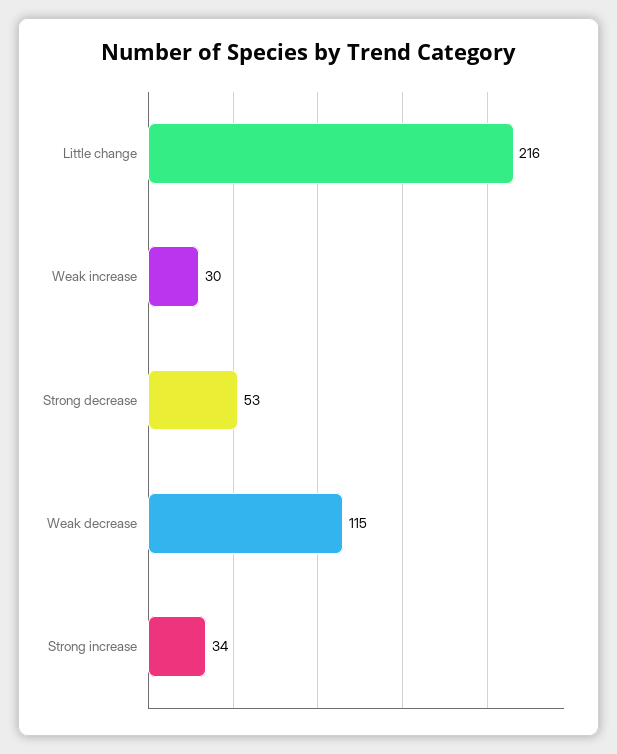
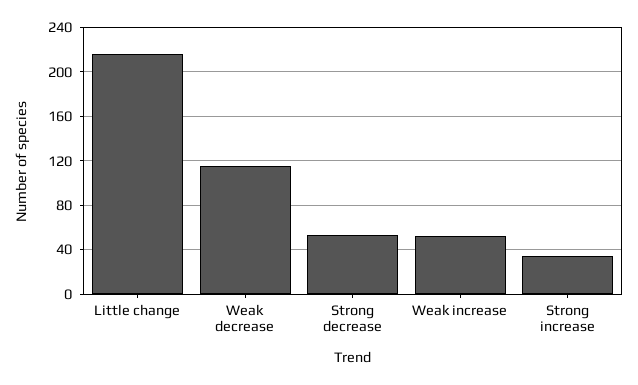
Weak increase: 30 -> 50

